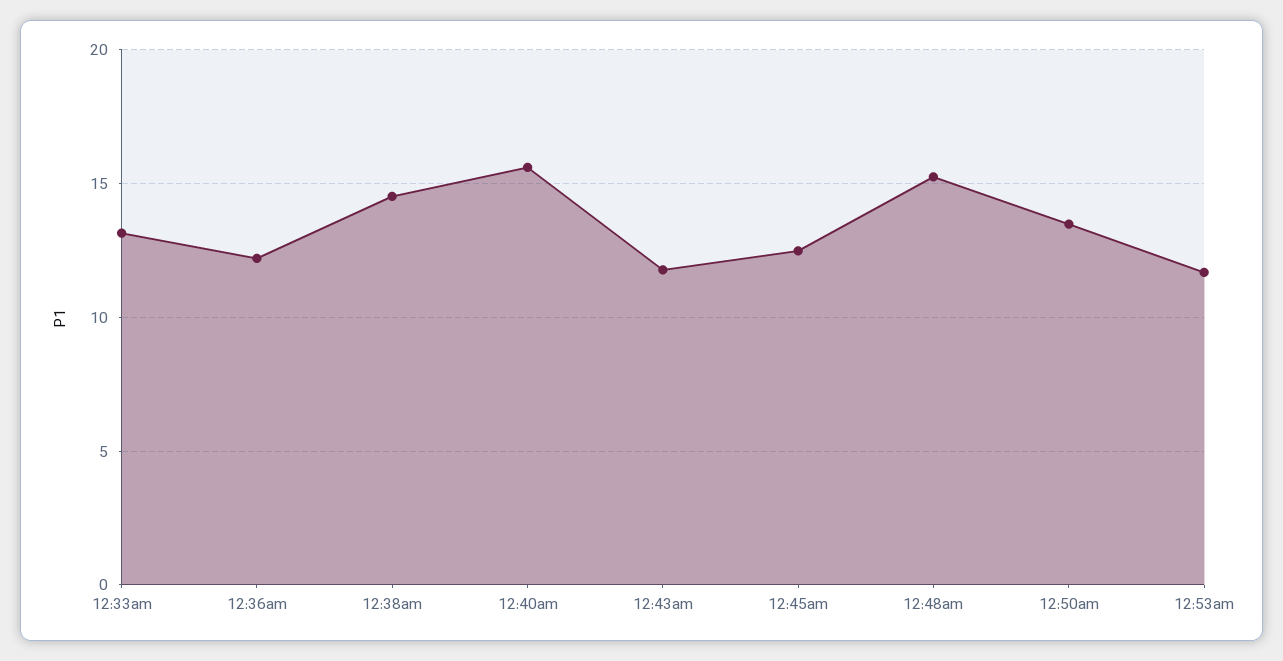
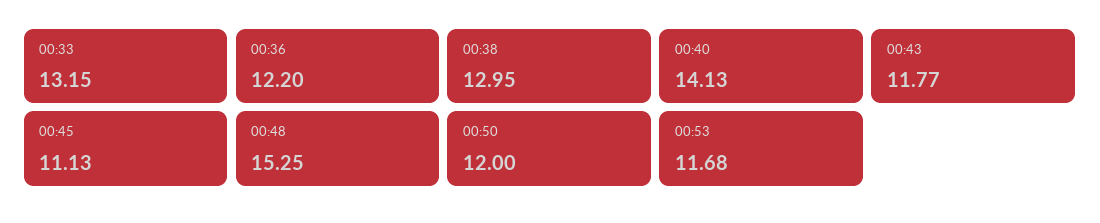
12:38am: 14.5 -> 12.95
12:40am: 15.5 -> 14.13
12:45am: 12.5 -> 11.13
12:50am: 13.5 -> 12

